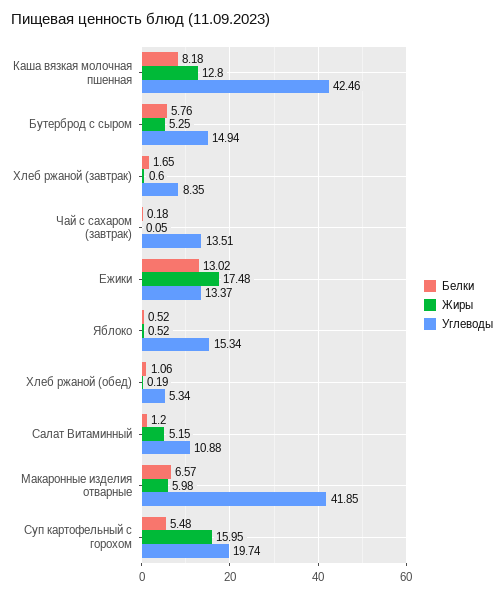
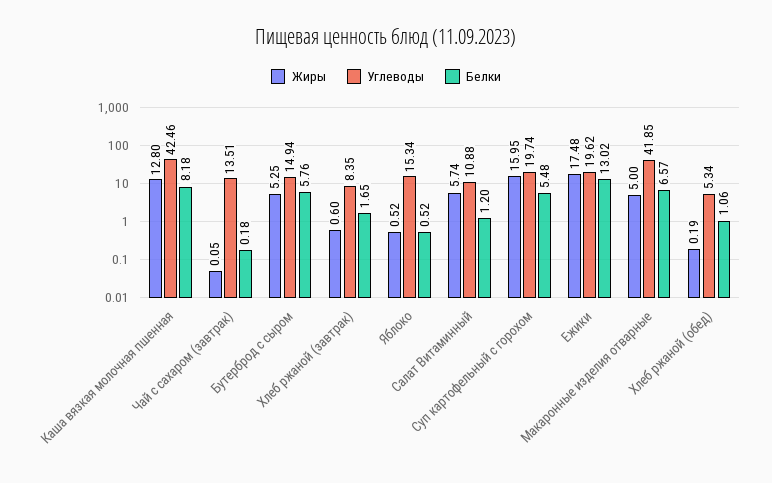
Углеводы, Ежики: 13.37 -> 19.62
Жиры, Салат Витаминный: 5.15 -> 5.74
Жиры, Макаронные изделия отварные: 5.98 -> 5

